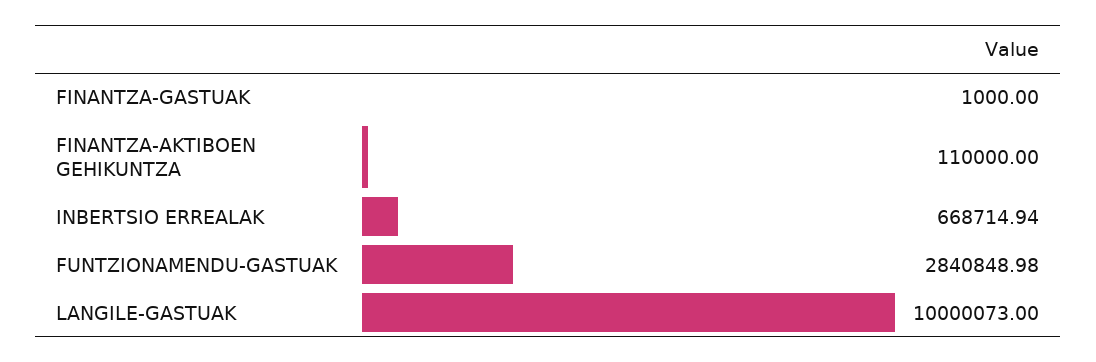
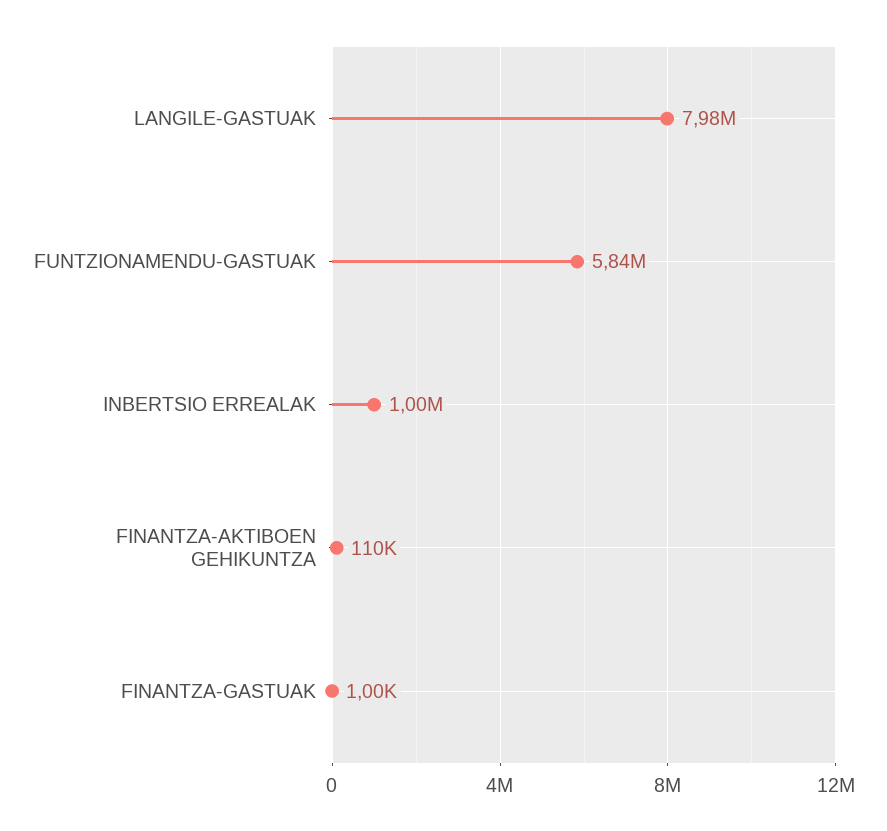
INBERTSIO ERREALAK: 668714.94 -> 1000000
FUNTZIONAMENDU-GASTUAK: 2840848.98 -> 5840000
LANGILE-GASTUAK: 10000073 -> 7980000

